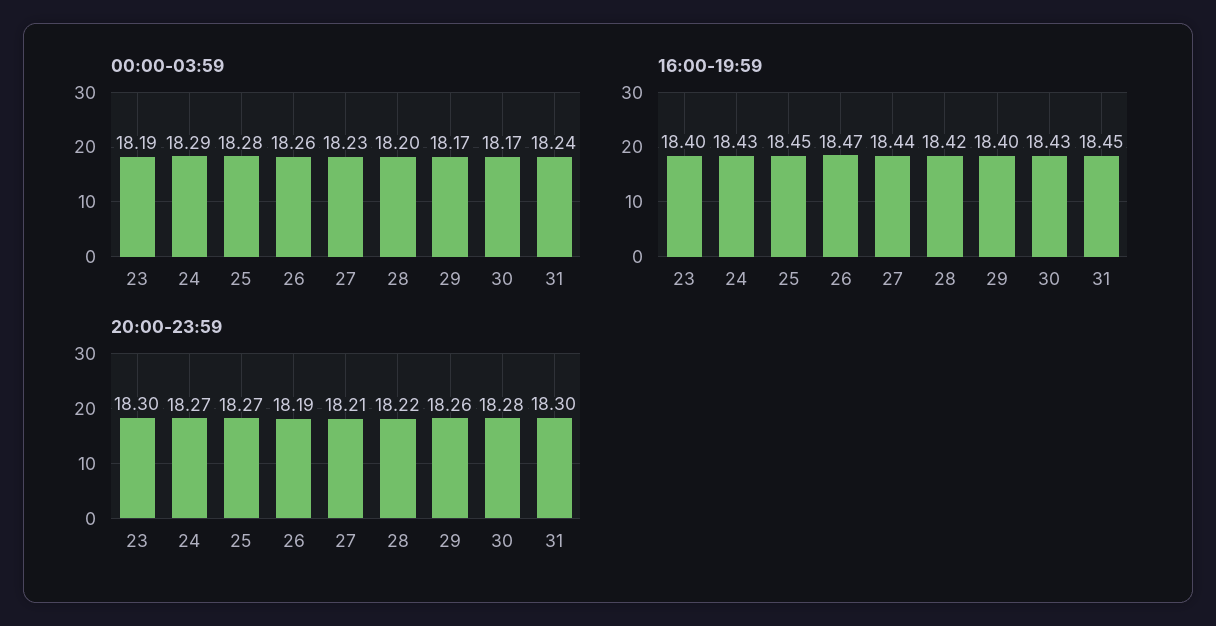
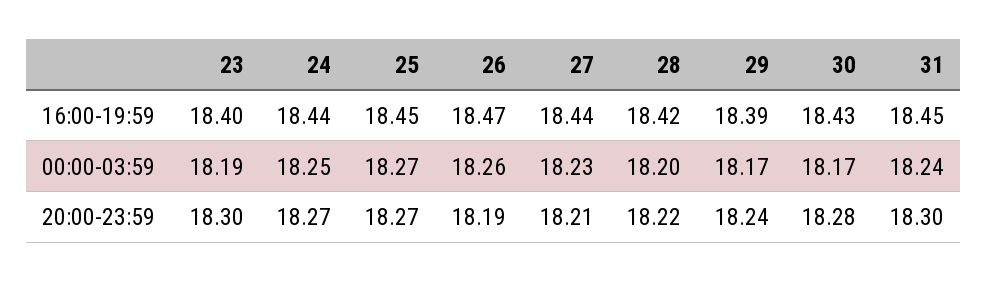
00:00-03:59, 24: 18.29 -> 18.25
00:00-03:59, 25: 18.28 -> 18.27
16:00-19:59, 24: 18.43 -> 18.44
16:00-19:59, 29: 18.4 -> 18.39
20:00-23:59, 29: 18.26 -> 18.24

